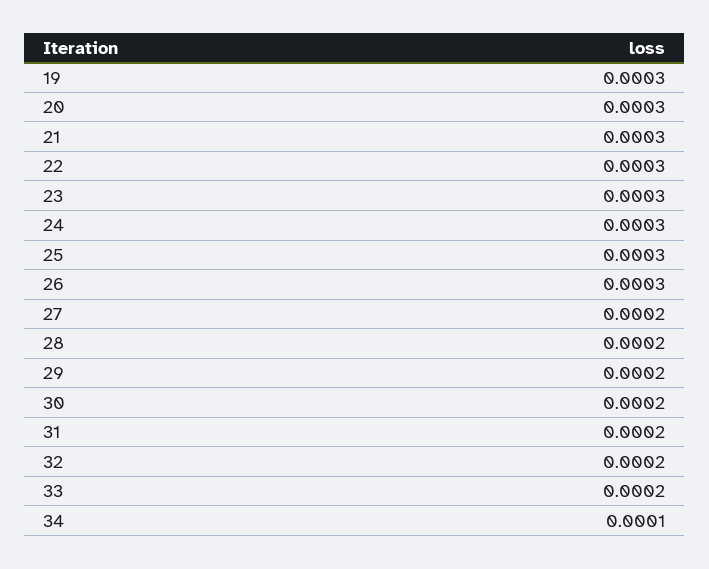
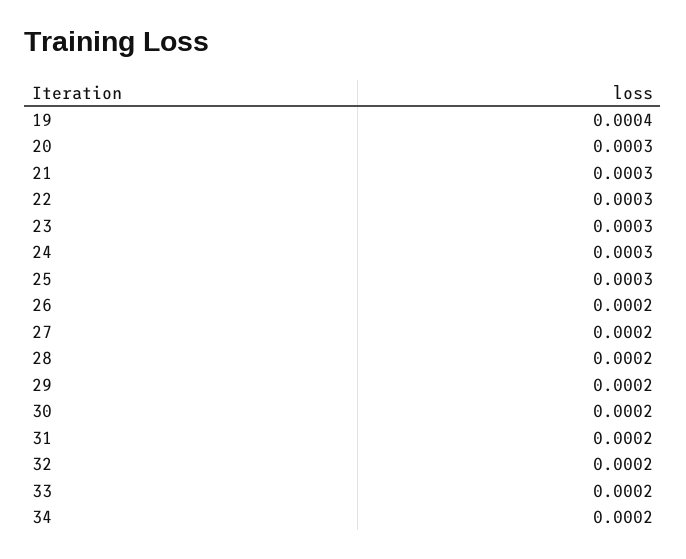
19: 0.0003 -> 0.0004
26: 0.0003 -> 0.0002
34: 0.0001 -> 0.0002

